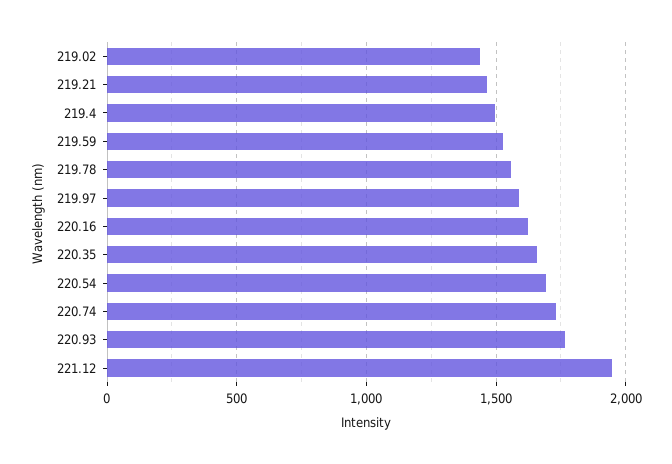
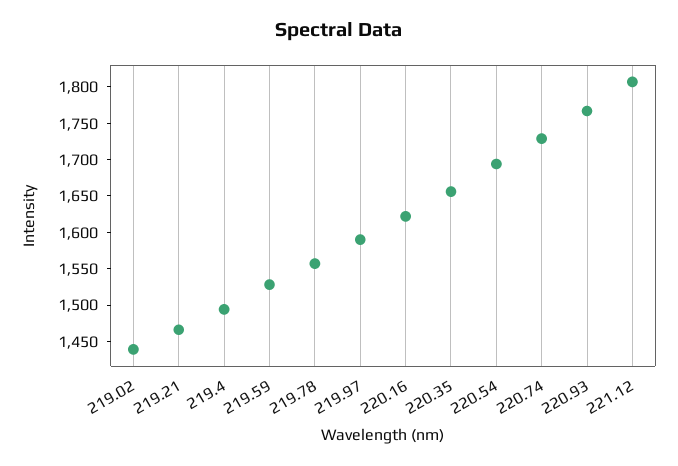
221.12: 1950 -> 1800

